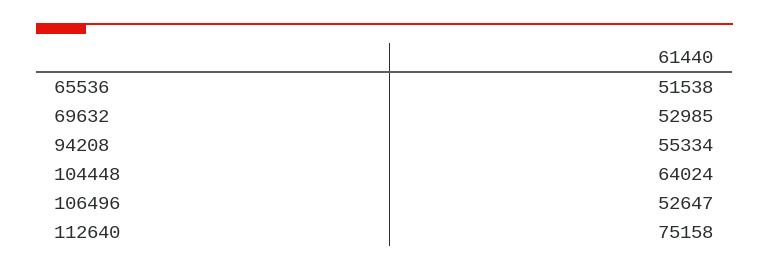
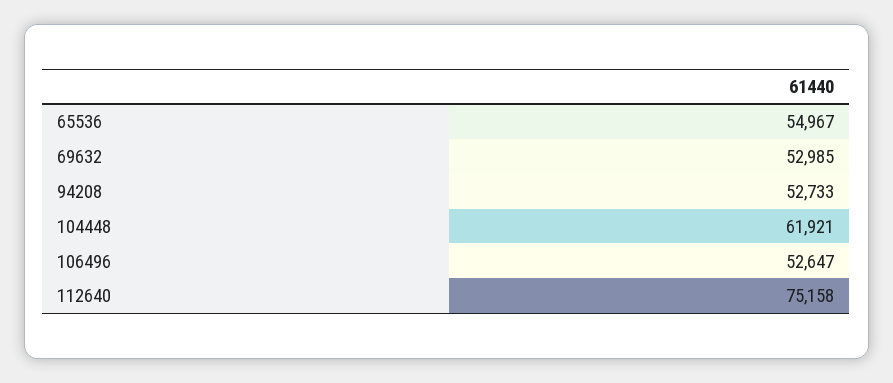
65536: 51538 -> 54967
94208: 55334 -> 52733
104448: 64024 -> 61921

